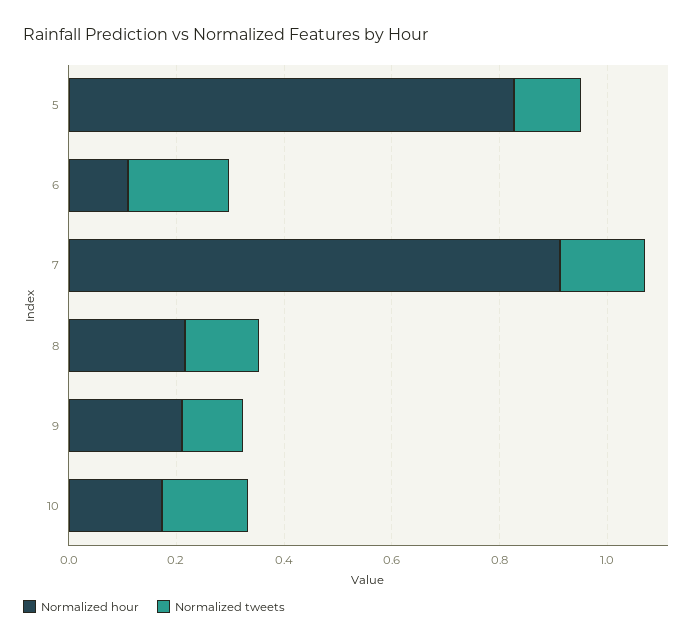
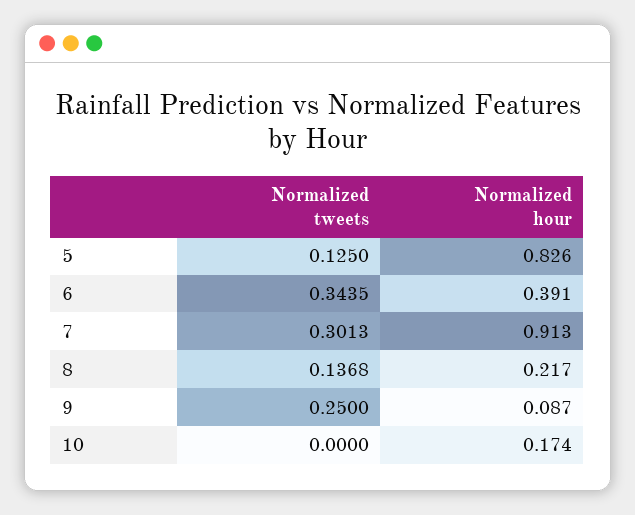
Normalized hour, 6: 0.1 -> 0.391
Normalized tweets, 6: 0.2 -> 0.3435
Normalized tweets, 7: 0.15 -> 0.3013
Normalized hour, 9: 0.2 -> 0.087
Normalized tweets, 9: 0.1 -> 0.25
Normalized tweets, 10: 0.15 -> 0

